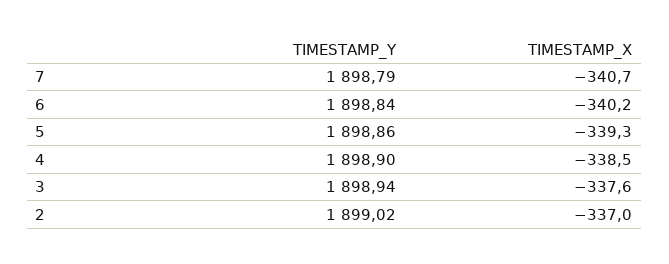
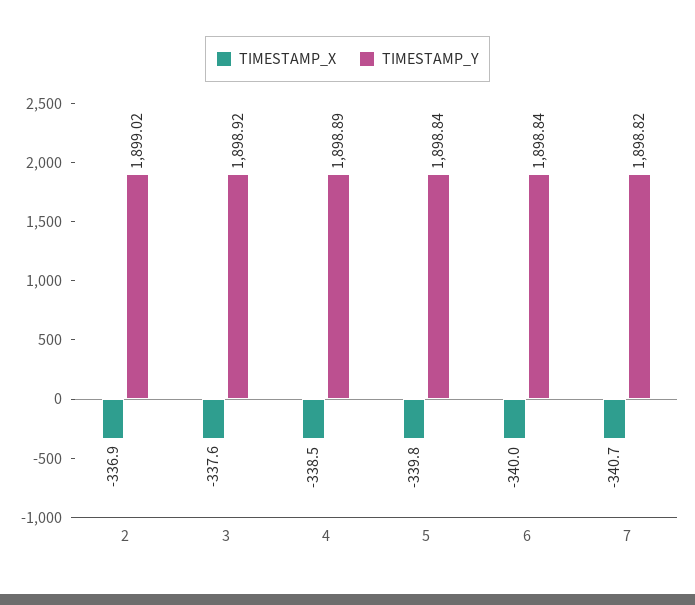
TIMESTAMP_Y, 7: 1898.79 -> 1898.82
TIMESTAMP_X, 6: -340.2 -> -340
TIMESTAMP_Y, 5: 1898.86 -> 1898.84
TIMESTAMP_X, 5: -339.3 -> -339.8
TIMESTAMP_Y, 4: 1898.9 -> 1898.89
TIMESTAMP_Y, 3: 1898.94 -> 1898.92
TIMESTAMP_X, 2: -337 -> -336.9

